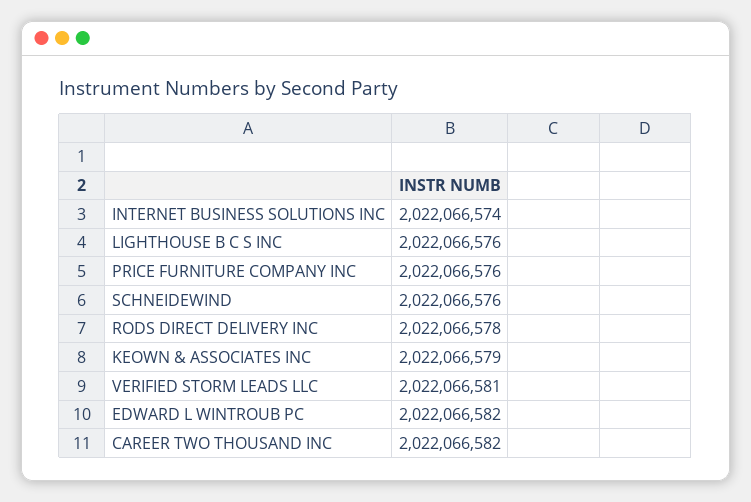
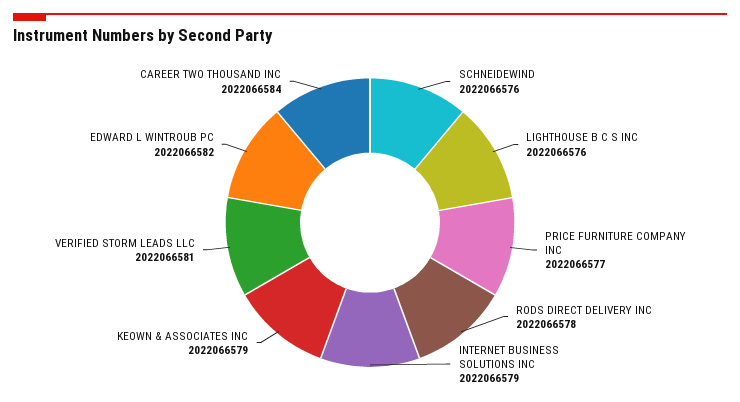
INTERNET BUSINESS SOLUTIONS INC: 2022066574 -> 2022066579
PRICE FURNITURE COMPANY INC: 2022066576 -> 2022066577
CAREER TWO THOUSAND INC: 2022066582 -> 2022066584

